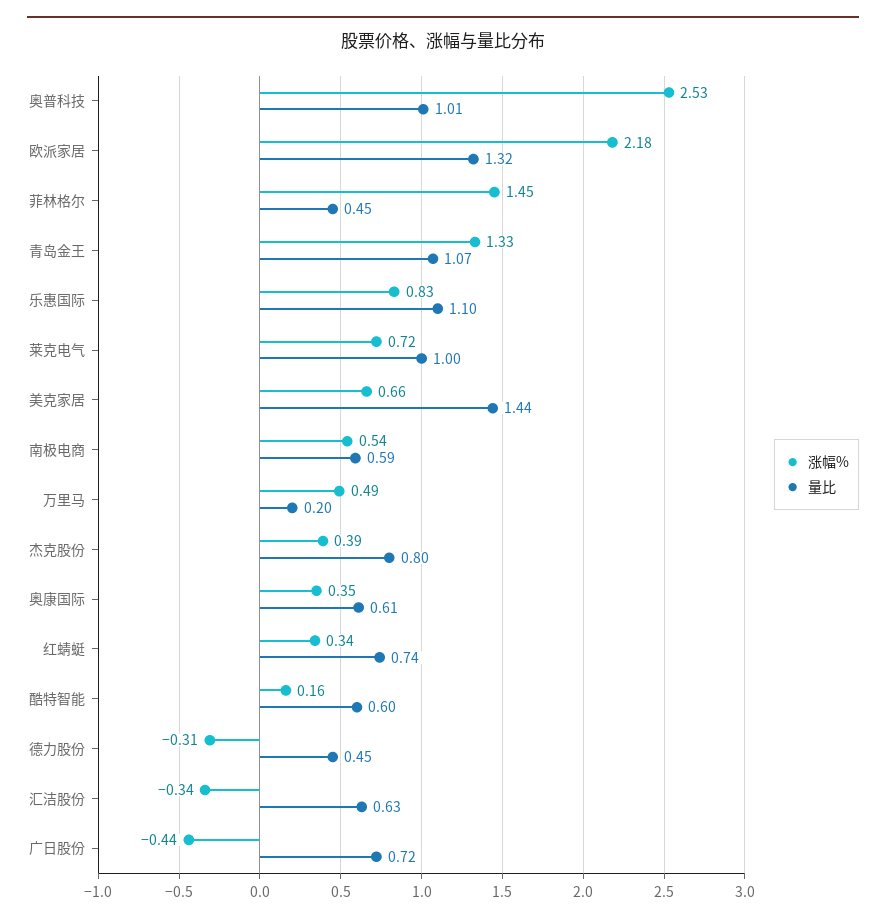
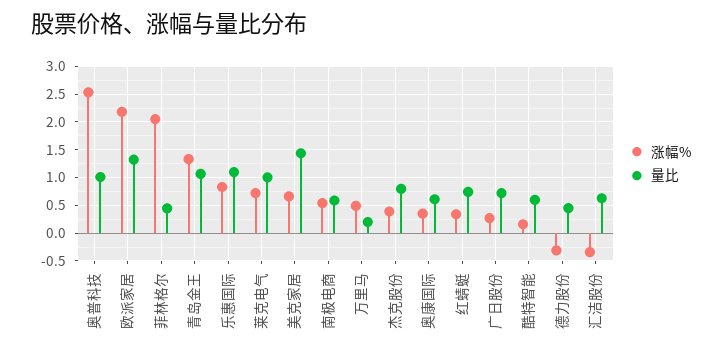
涨幅%, 菲林格尔: 1.45 -> 2
涨幅%, 广日股份: -0.44 -> 0.25

